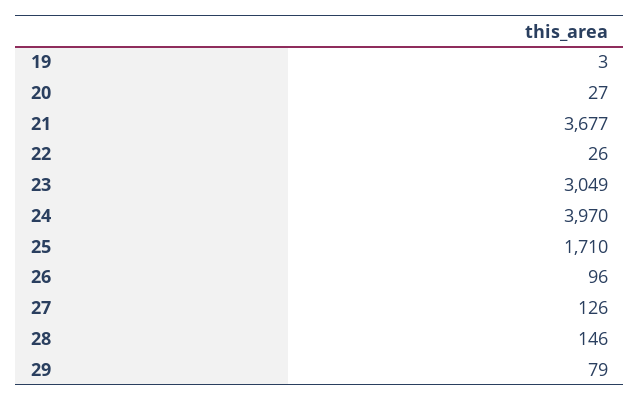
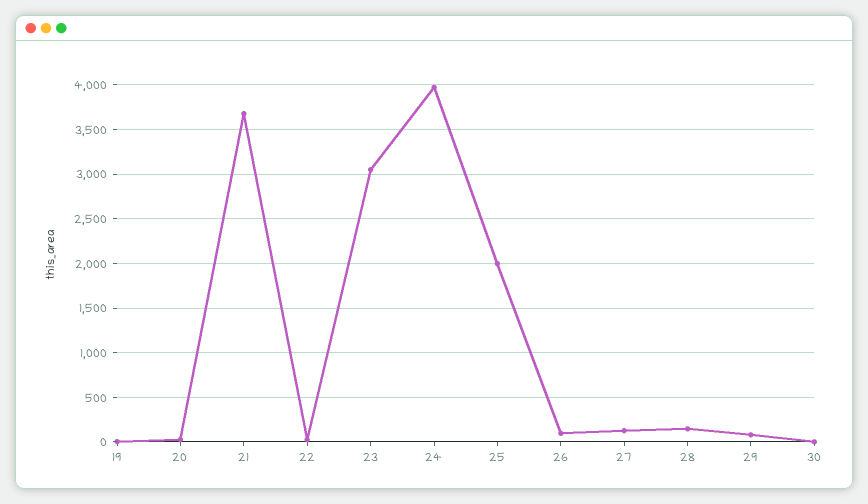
25: 1710 -> 2000
30: none -> 0

